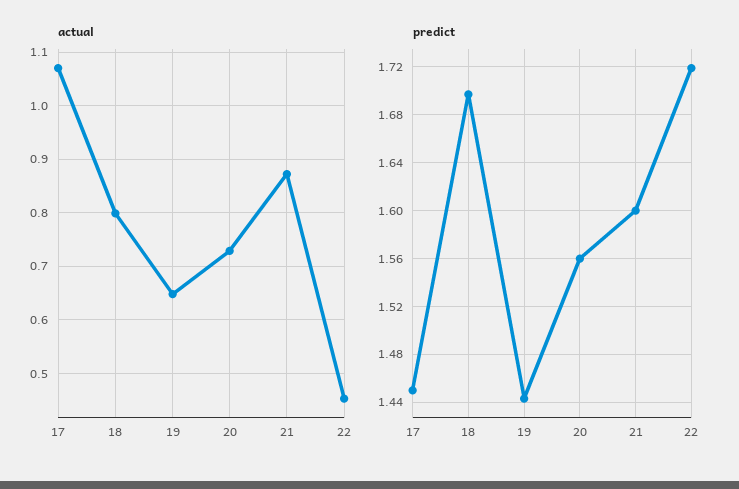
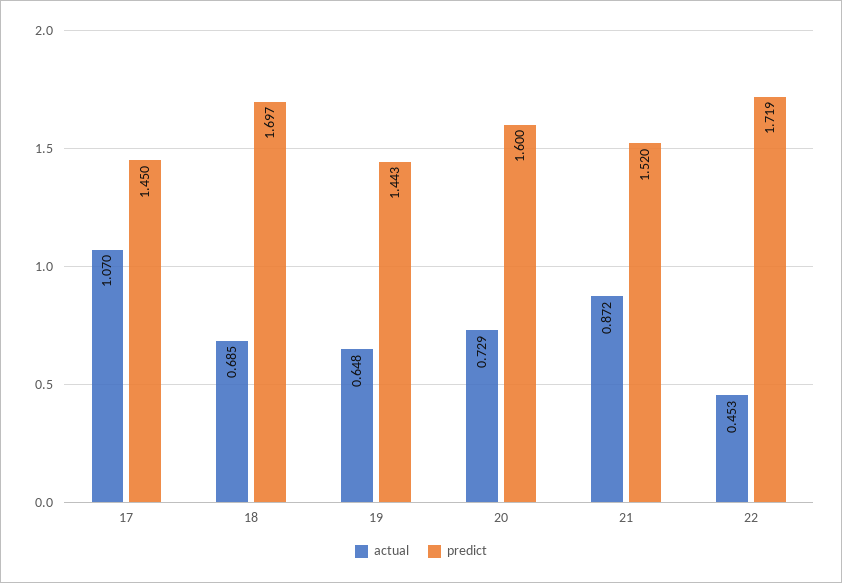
actual, 18: 0.8 -> 0.685
predict, 20: 1.56 -> 1.6
predict, 21: 1.6 -> 1.52

